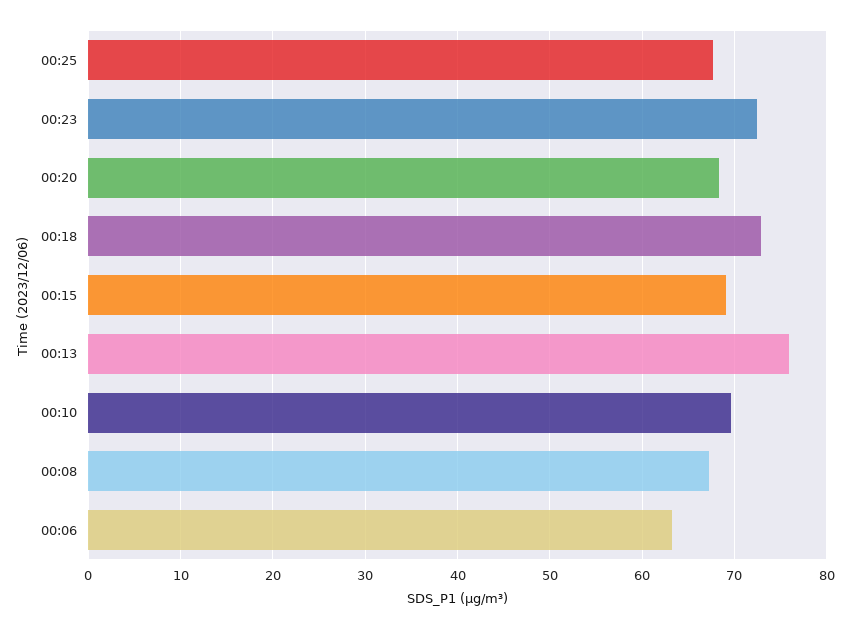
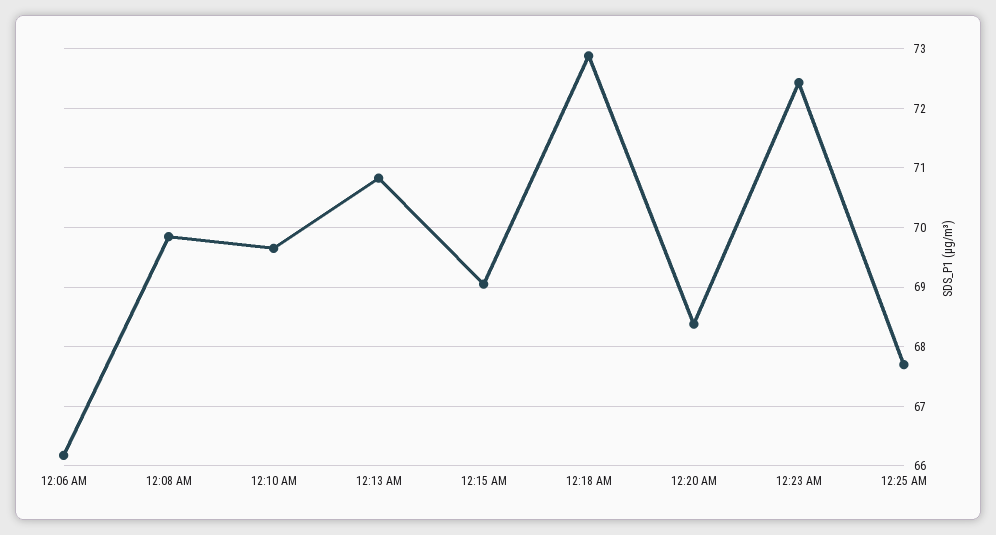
00:13: 76 -> 70.8
00:08: 67 -> 69.8
00:06: 63 -> 66.2

